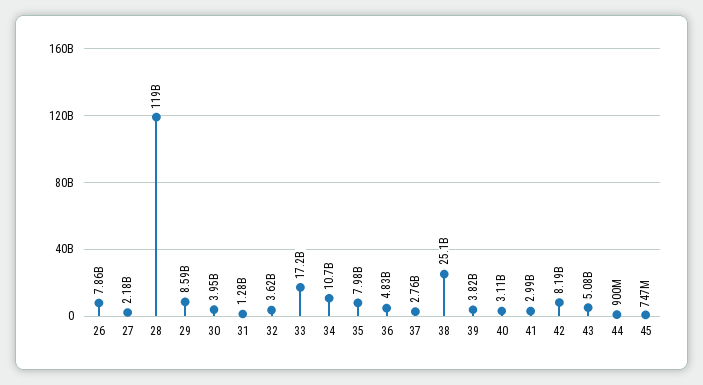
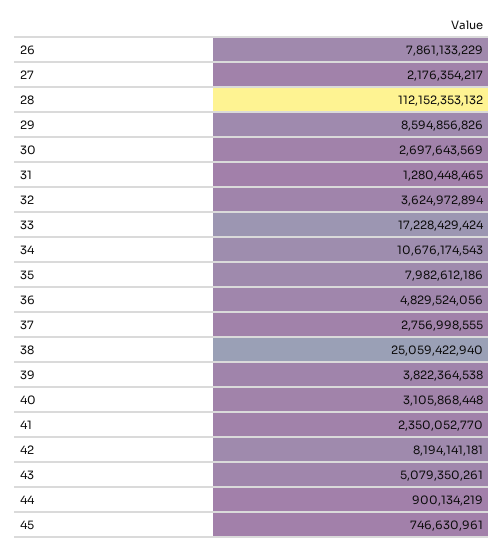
28: 119000000000 -> 112152353132
30: 3950000000 -> 2697643569
41: 2990000000 -> 2350052770

